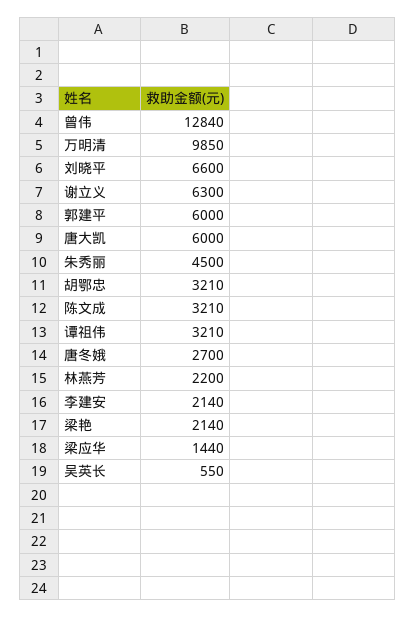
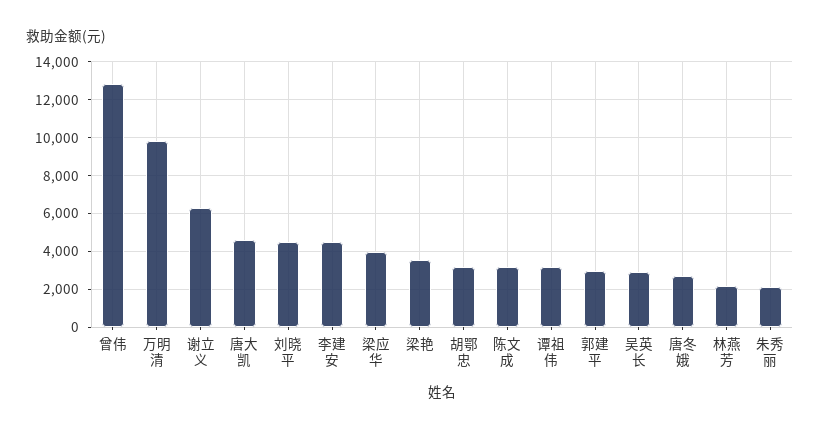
刘晓平: 6600 -> 4500
郭建平: 6000 -> 3000
唐大凯: 6000 -> 4500
朱秀丽: 4500 -> 2000
李建安: 2140 -> 4500
梁艳: 2140 -> 3500
梁应华: 1440 -> 4000
吴英长: 550 -> 3000

